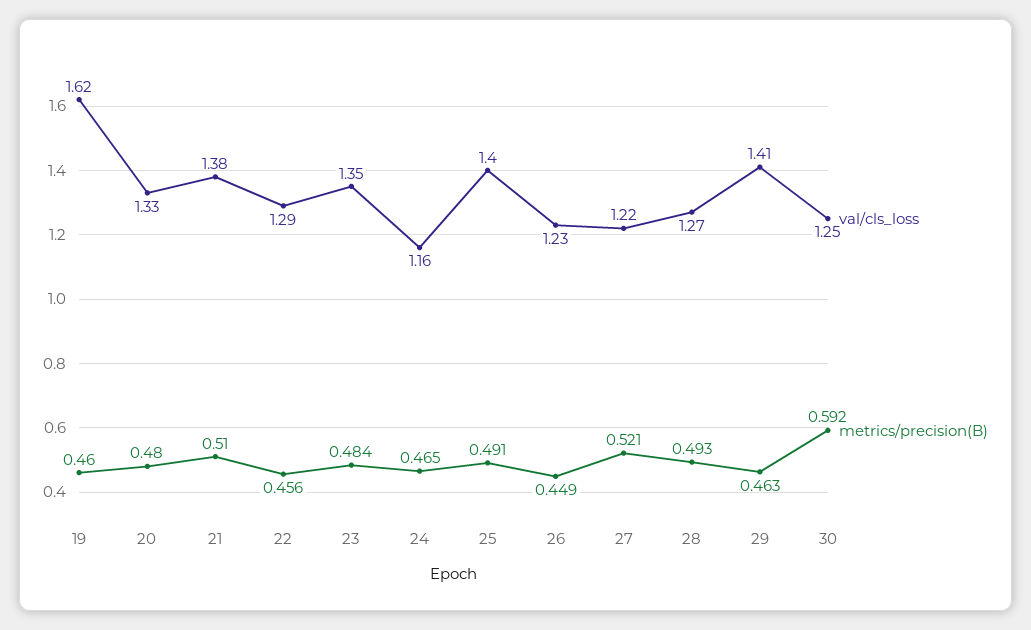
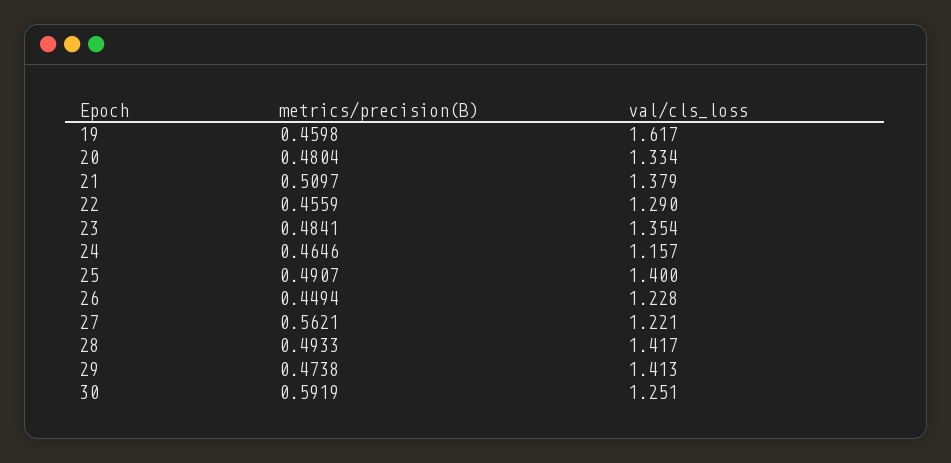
metrics/precision(B), 27: 0.521 -> 0.5621
val/cls_loss, 28: 1.27 -> 1.417
metrics/precision(B), 29: 0.463 -> 0.4738

